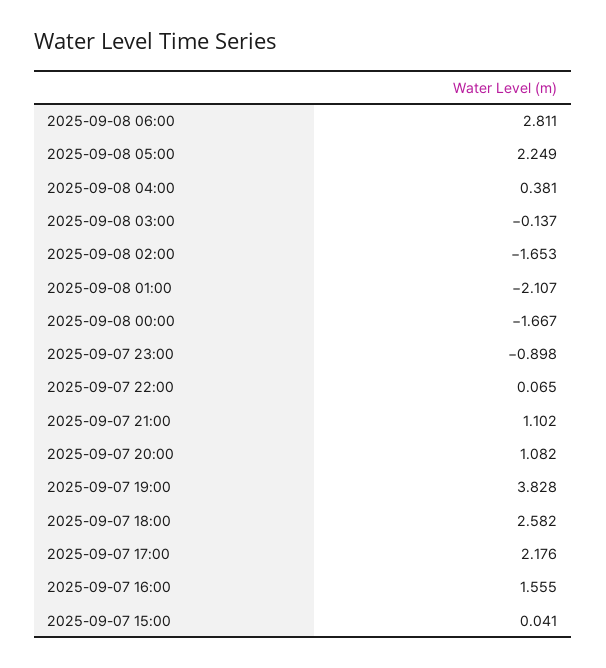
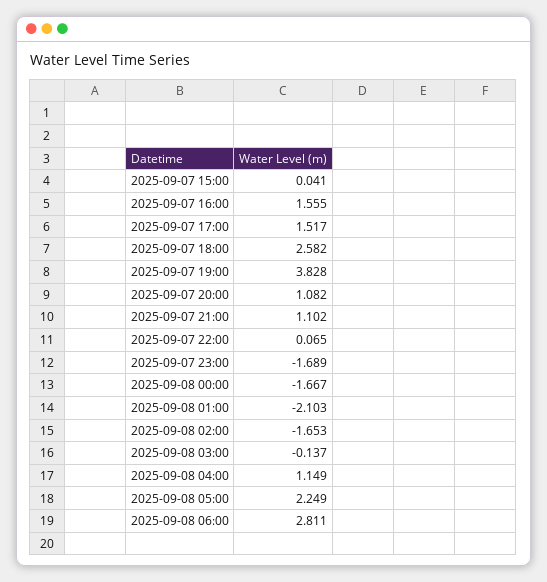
2025-09-08 04:00: 0.381 -> 1.149
2025-09-08 01:00: -2.107 -> -2.103
2025-09-07 23:00: -0.898 -> -1.689
2025-09-07 17:00: 2.176 -> 1.517

